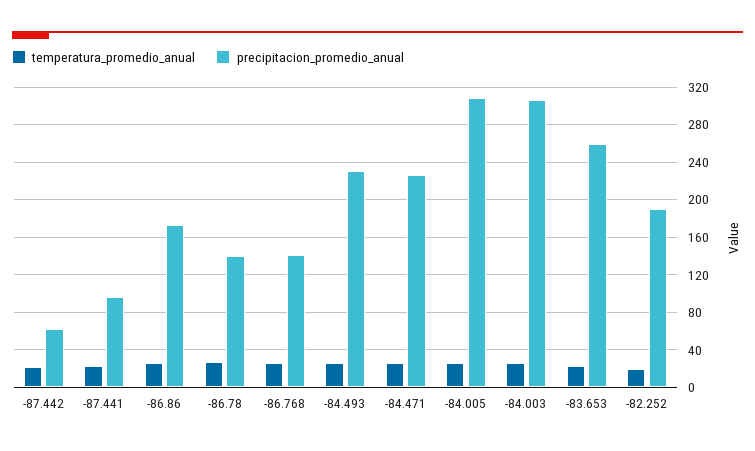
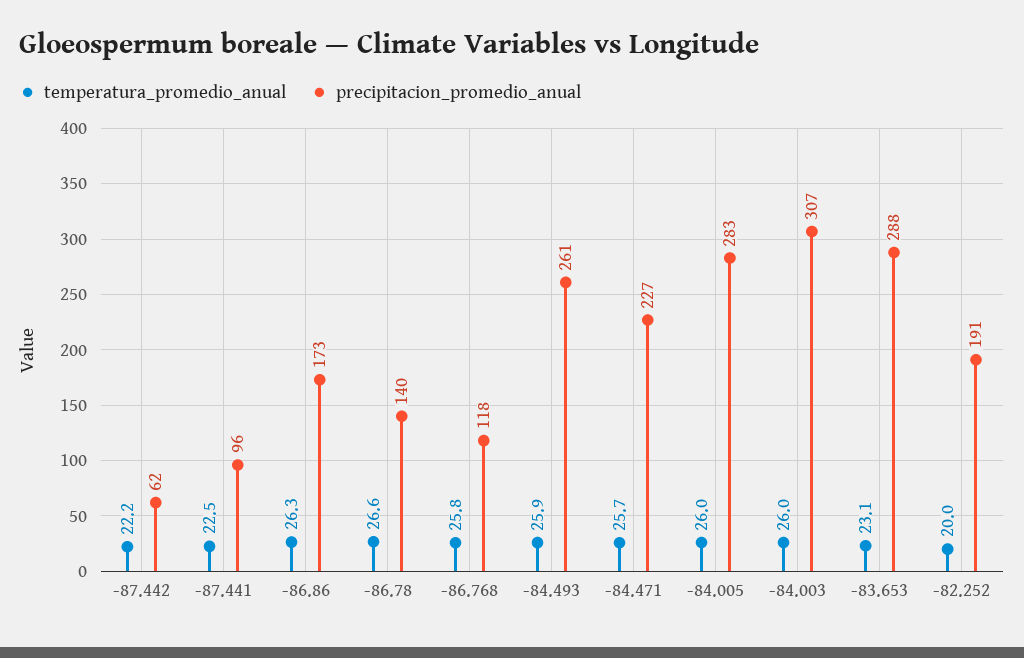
precipitacion_promedio_anual, -86.768: 140 -> 118
precipitacion_promedio_anual, -84.493: 230 -> 261
precipitacion_promedio_anual, -84.005: 310 -> 283
precipitacion_promedio_anual, -83.653: 260 -> 288

